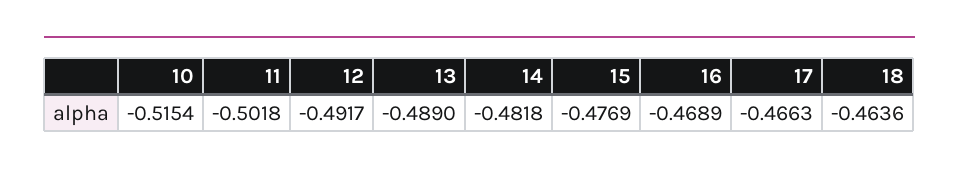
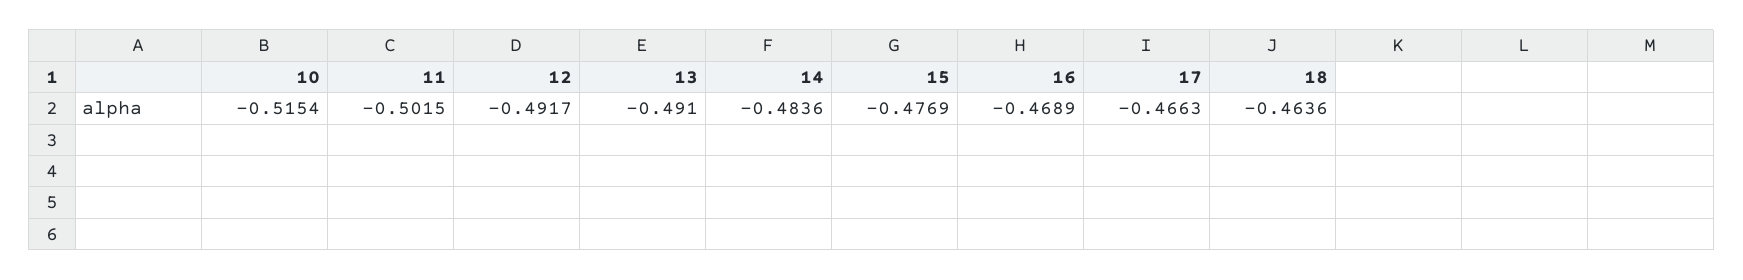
11: -0.5018 -> -0.5015
13: -0.489 -> -0.491
14: -0.4818 -> -0.4836

